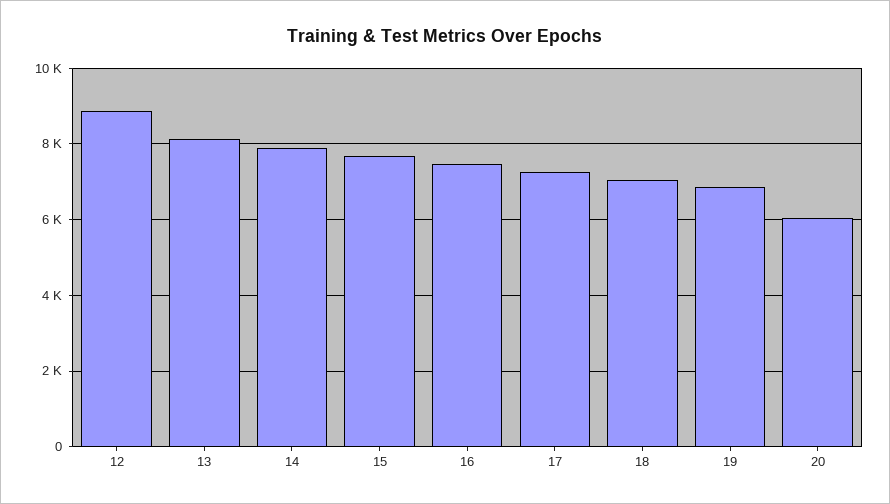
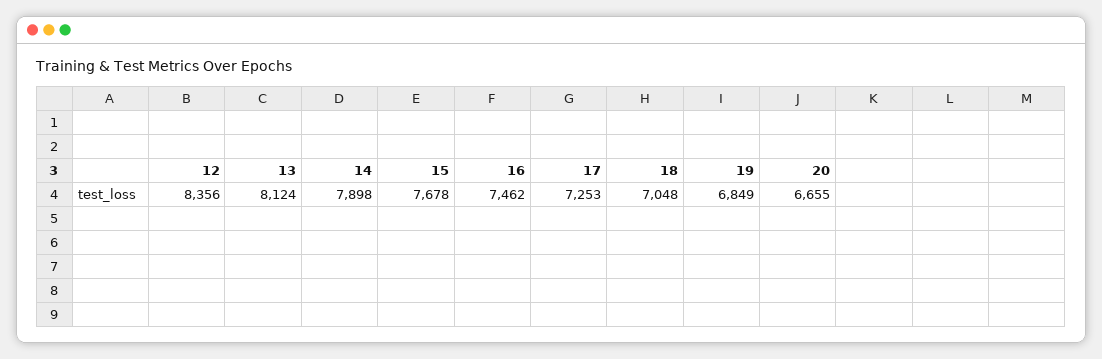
12: 8800 -> 8356
20: 6000 -> 6655

